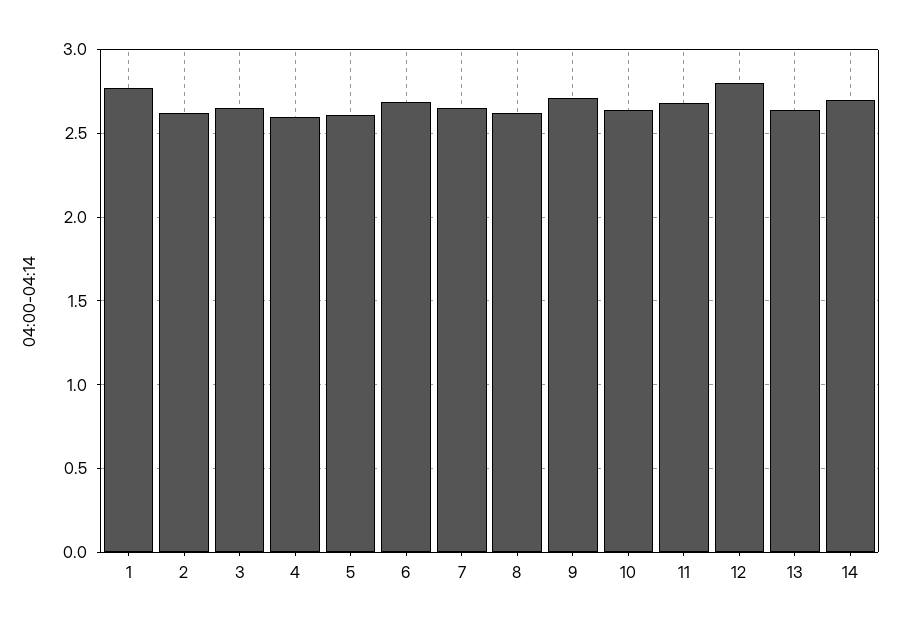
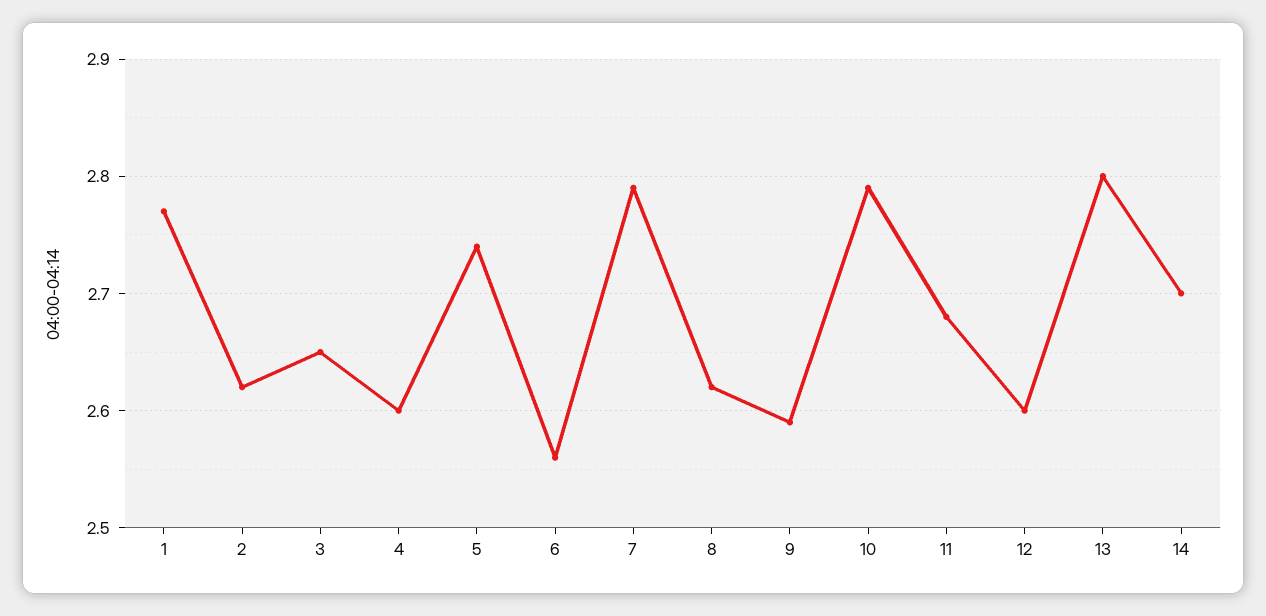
5: 2.6 -> 2.74
6: 2.7 -> 2.56
7: 2.65 -> 2.79
9: 2.7 -> 2.59
10: 2.65 -> 2.79
12: 2.8 -> 2.6
13: 2.65 -> 2.8

